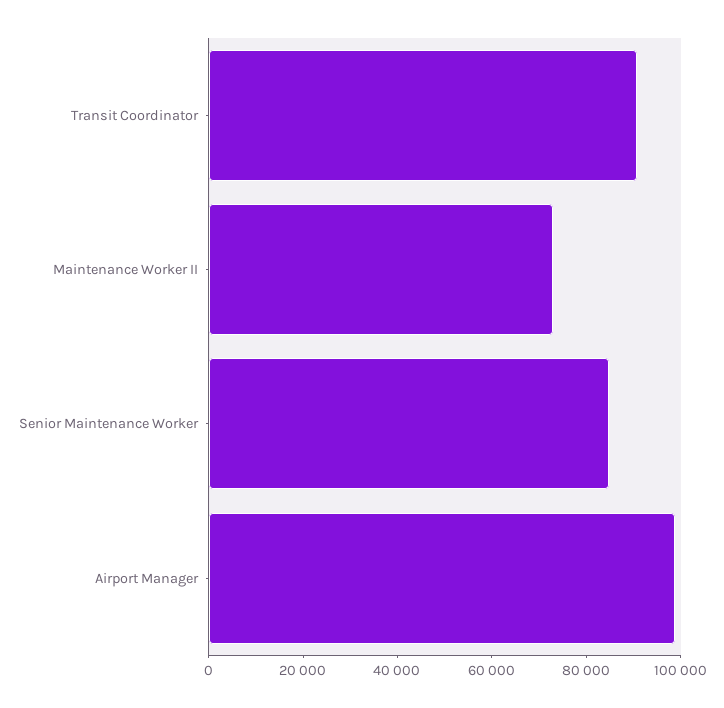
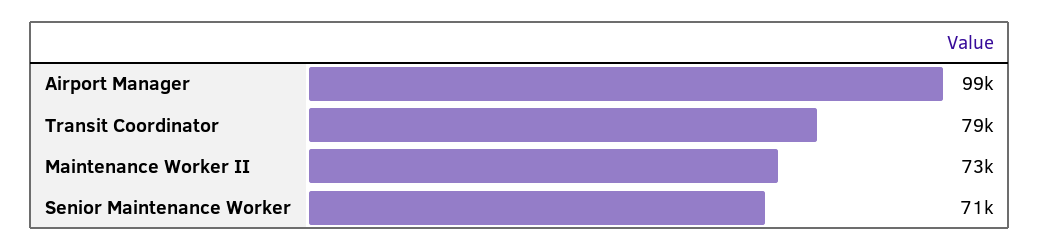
Transit Coordinator: 90000 -> 79000
Senior Maintenance Worker: 85000 -> 71000

